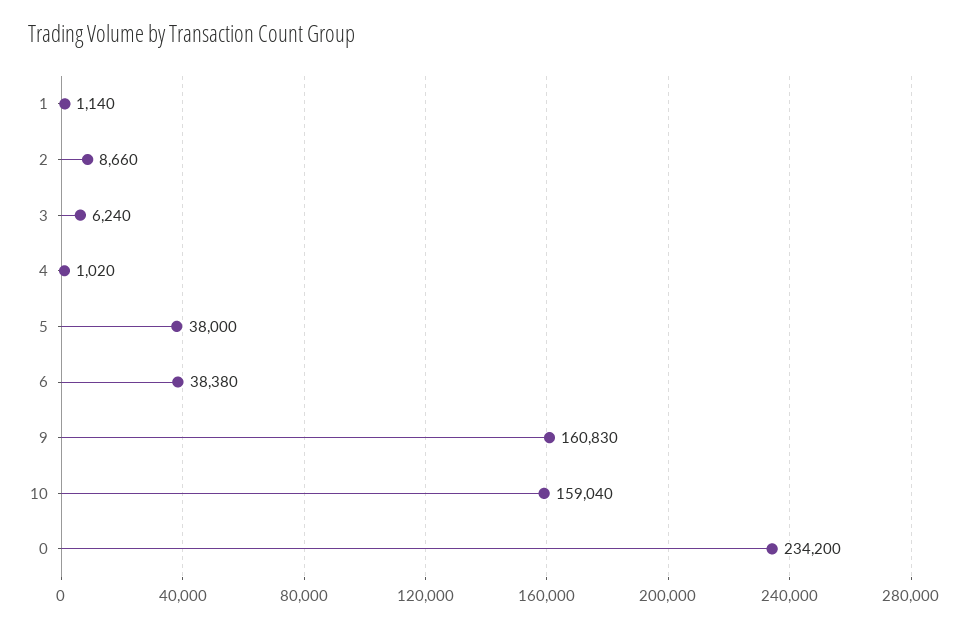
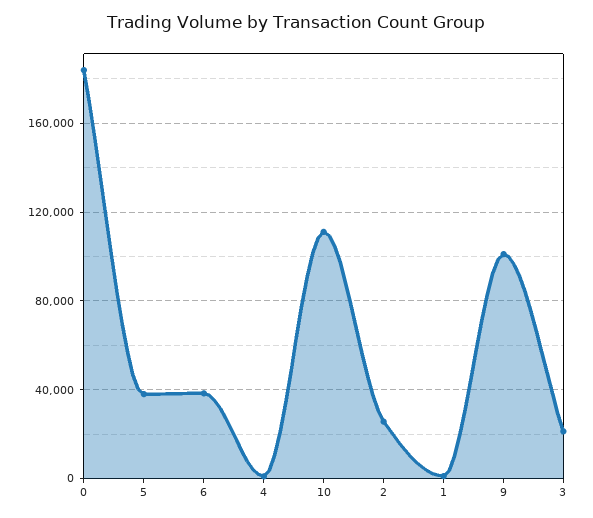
2: 8660 -> 25000
3: 6240 -> 20000
9: 160830 -> 100000
10: 159040 -> 110000
0: 234200 -> 185000

